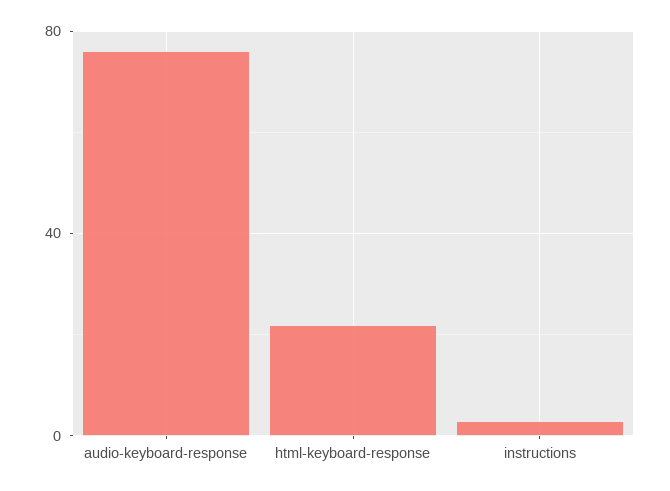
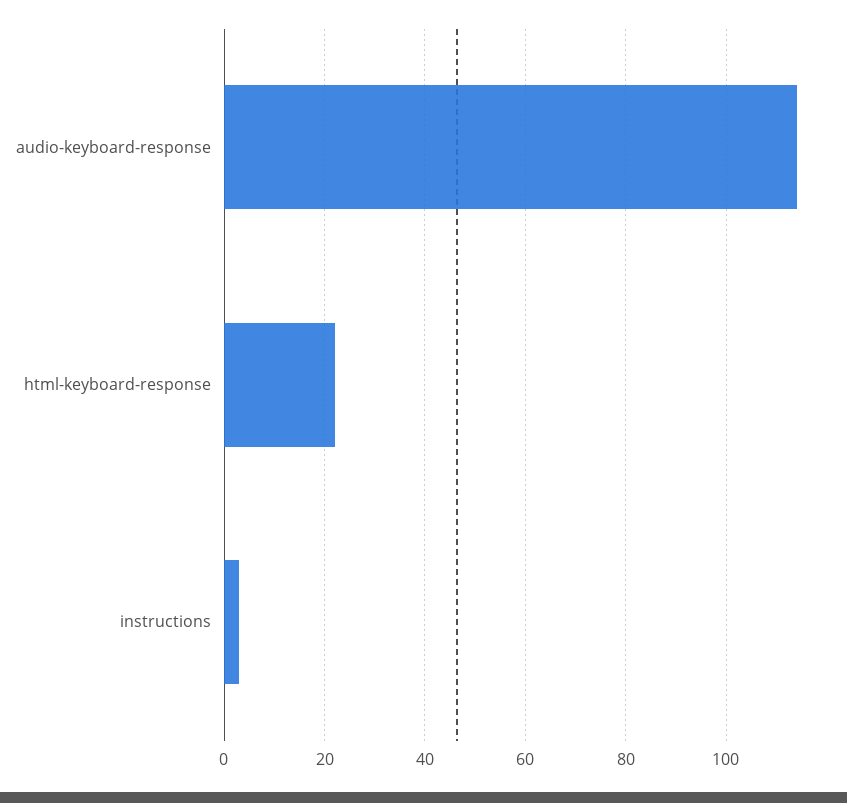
audio-keyboard-response: 75 -> 115

